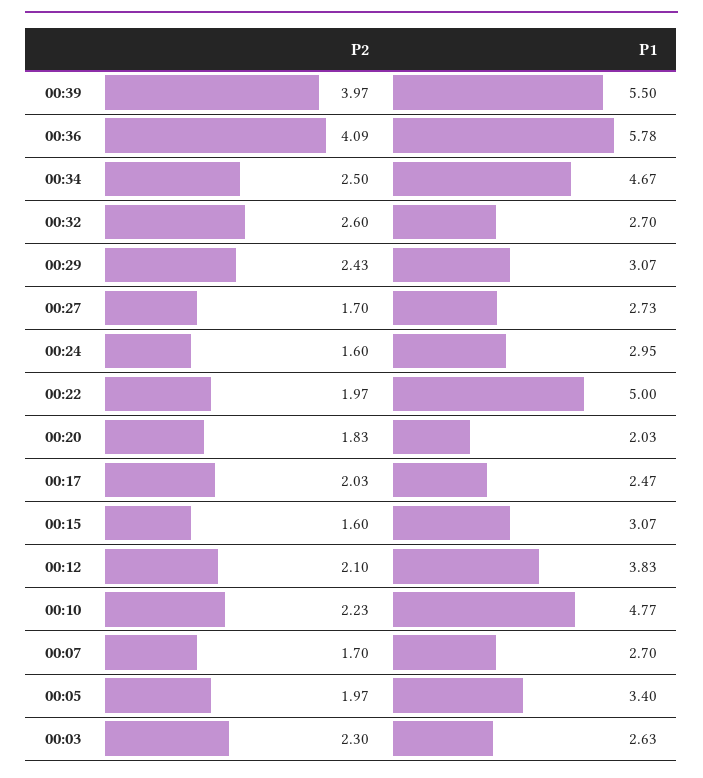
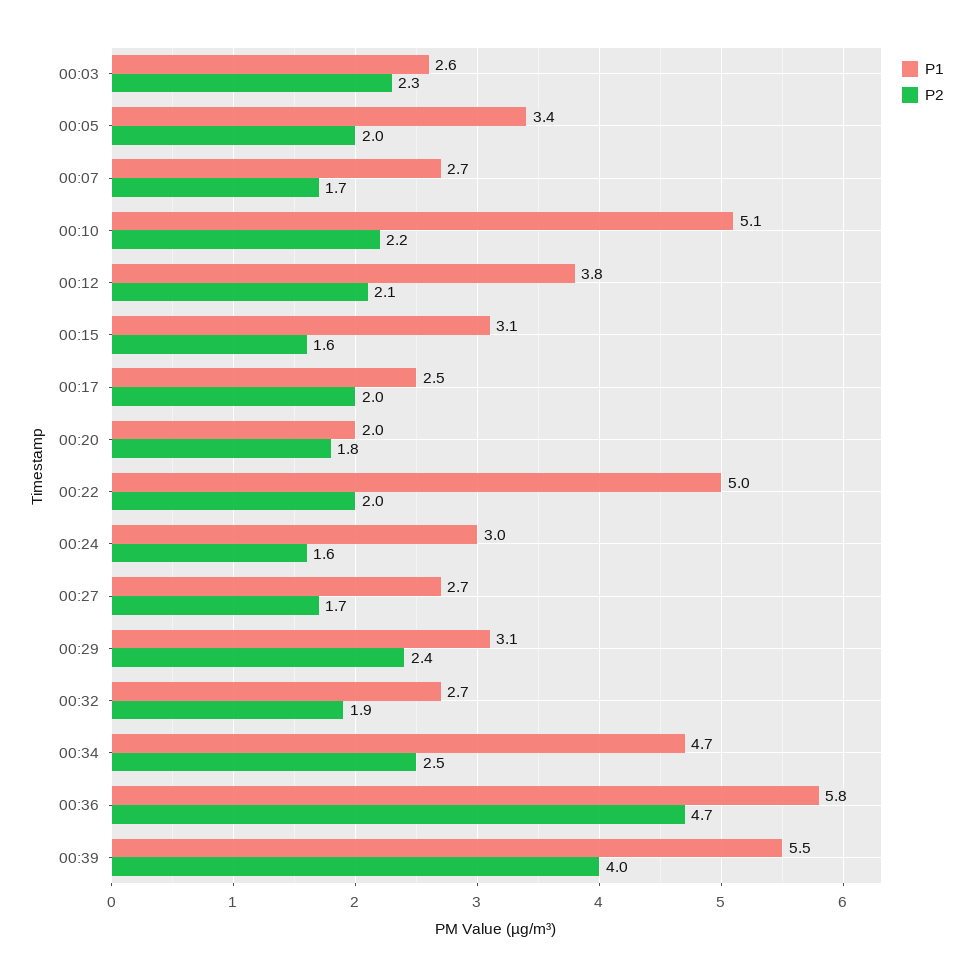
P2, 00:36: 4.09 -> 4.7
P2, 00:32: 2.6 -> 1.9
P1, 00:10: 4.77 -> 5.1

